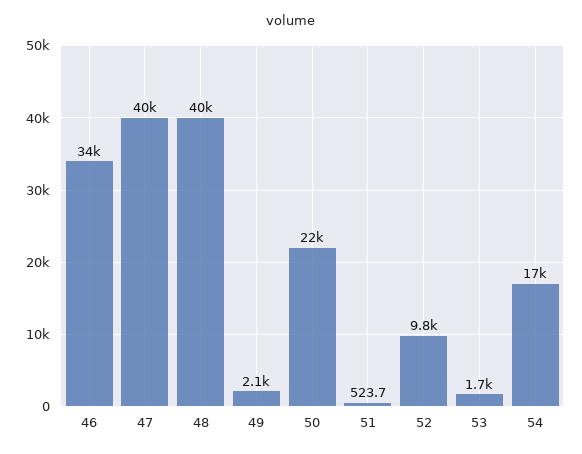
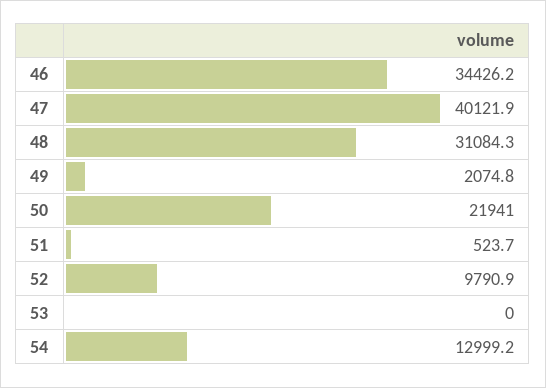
48: 40000 -> 31084.3
53: 1700 -> 0
54: 17000 -> 12999.2

